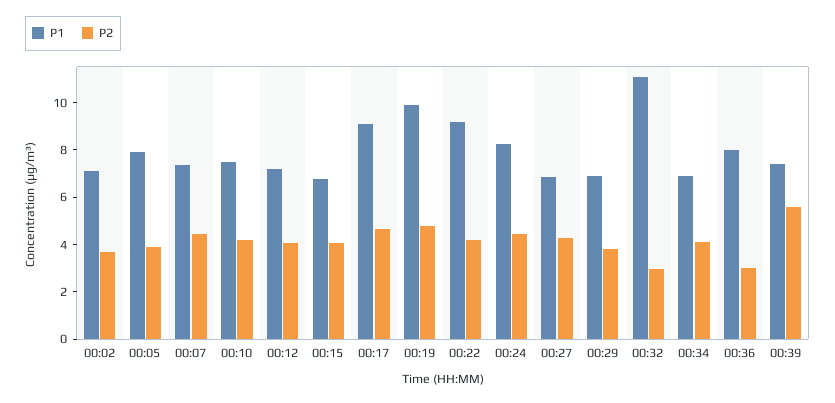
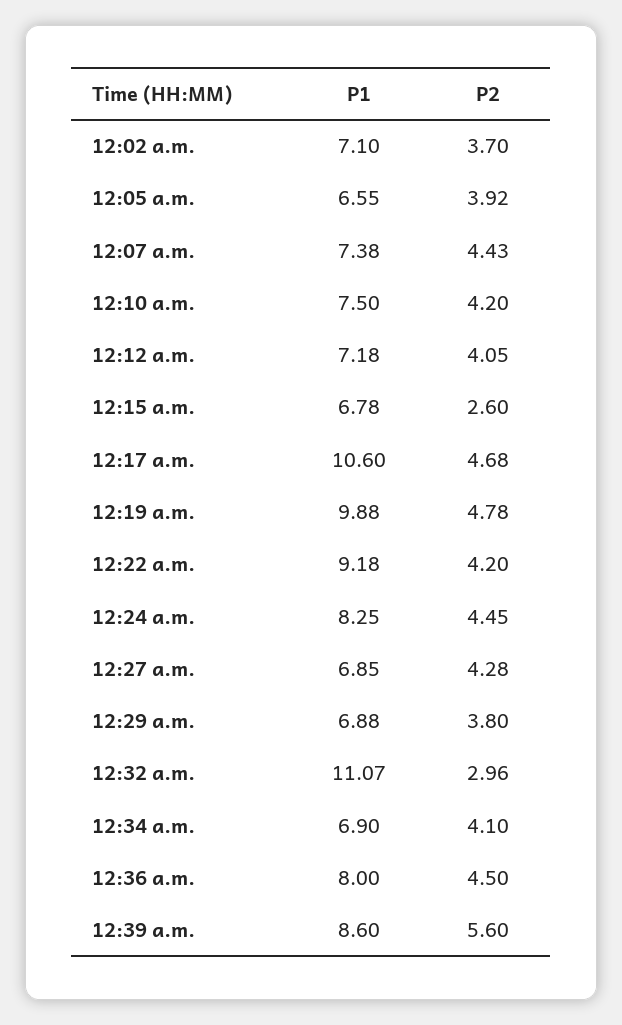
P1, 00:05: 8 -> 6.55
P2, 00:15: 4 -> 2.6
P1, 00:17: 9 -> 10.6
P2, 00:36: 3 -> 4.5
P1, 00:39: 7.5 -> 8.6

